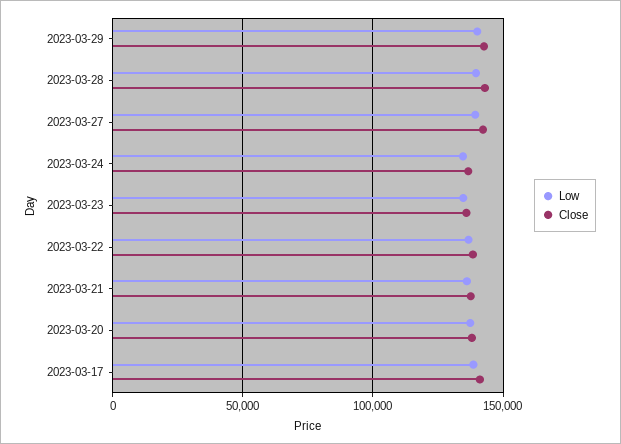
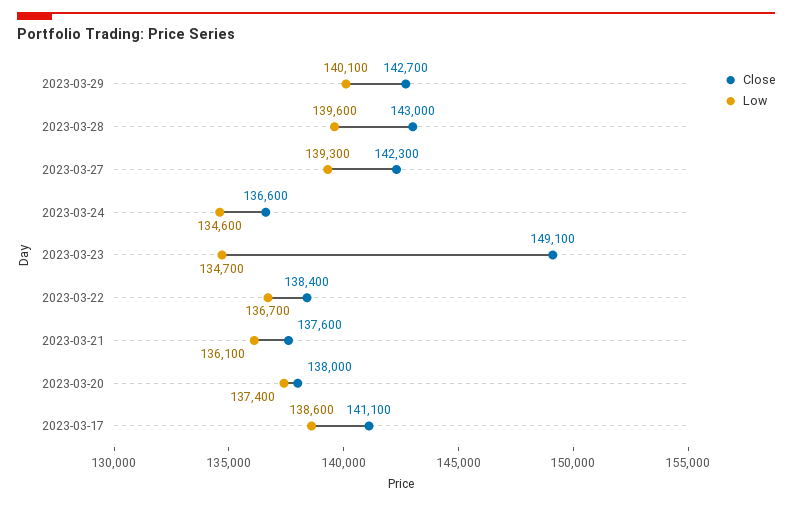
Close, 2023-03-23: 135000 -> 149100

